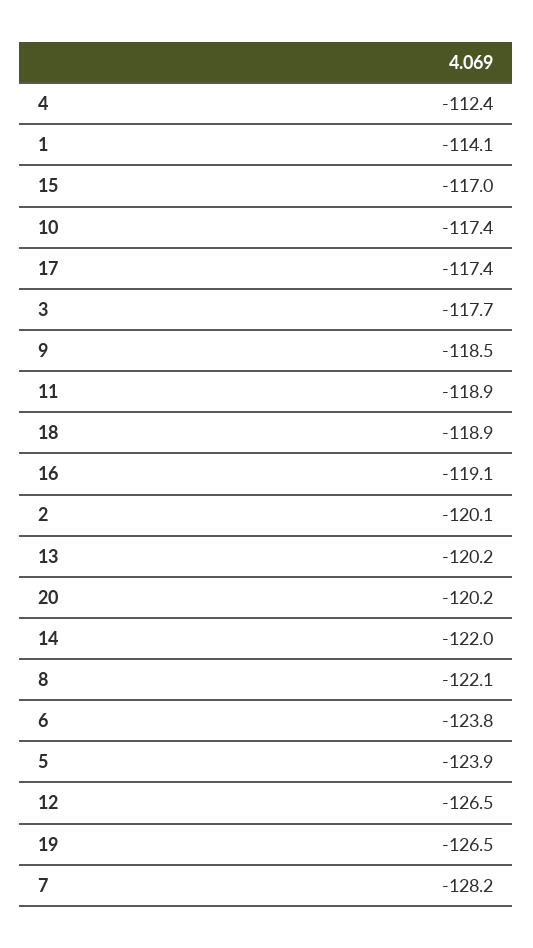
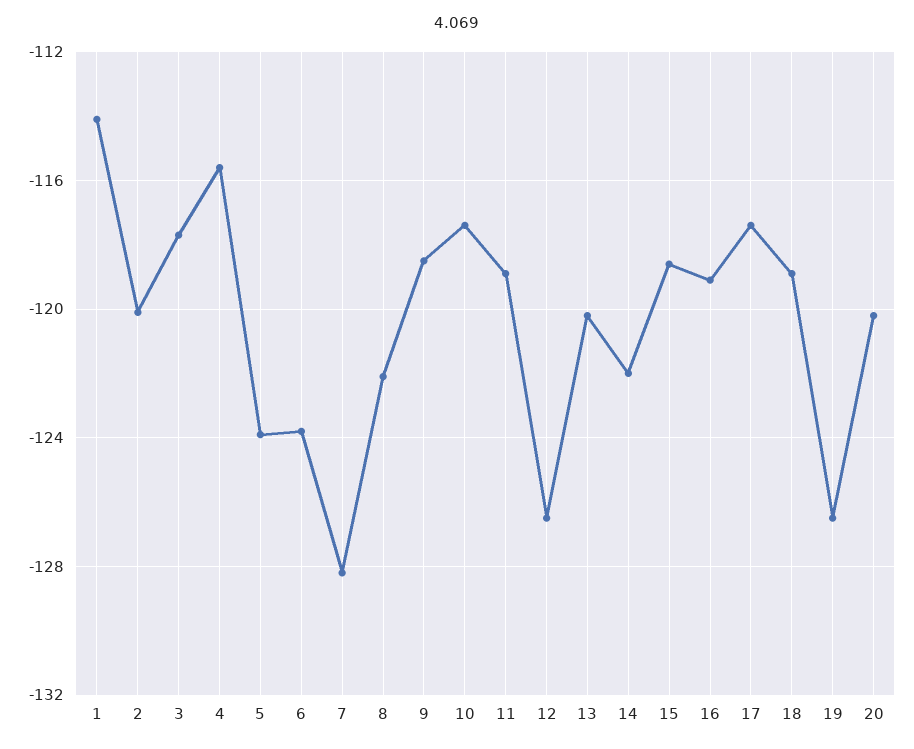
4: -112.4 -> -115.5
15: -117 -> -118.5

